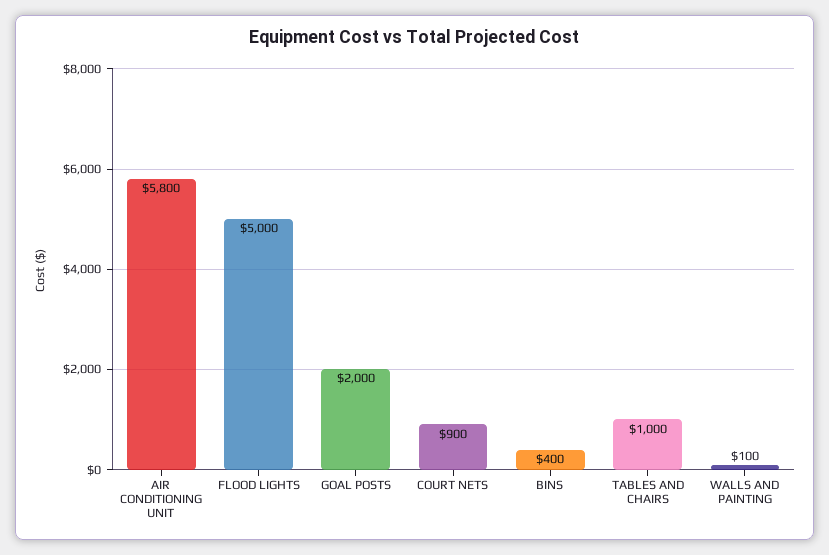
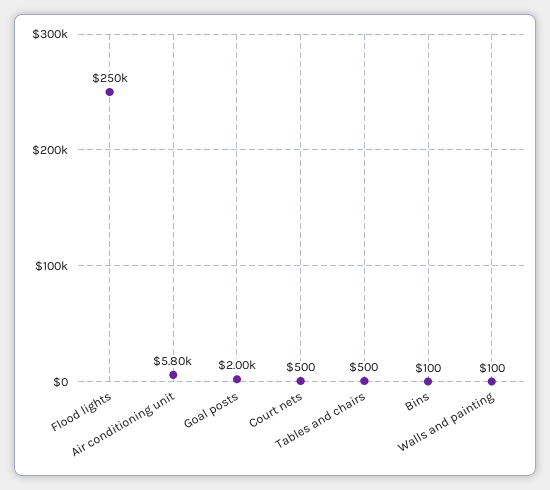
FLOOD LIGHTS: 5000 -> 250000
COURT NETS: 900 -> 500
BINS: 400 -> 100
TABLES AND CHAIRS: 1000 -> 500

